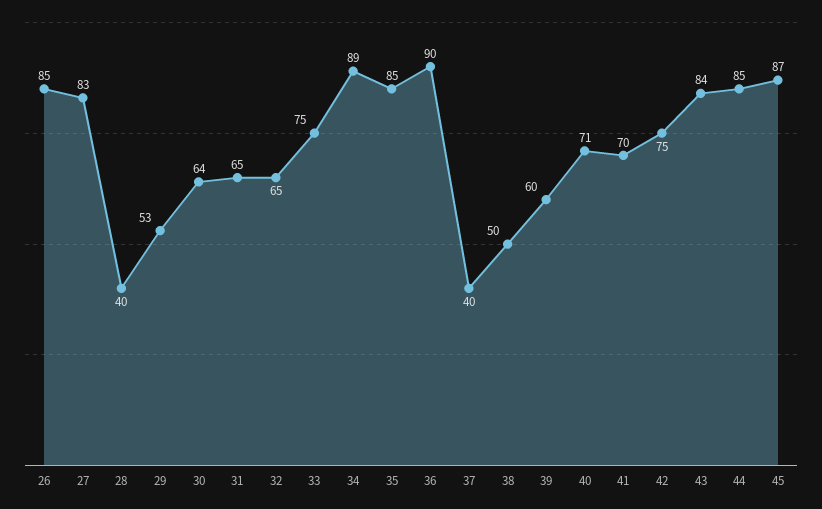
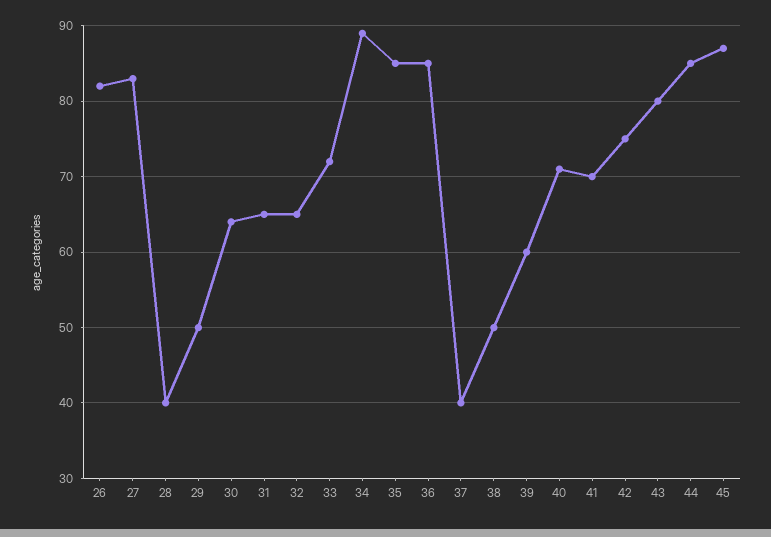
26: 85 -> 82
29: 53 -> 50
33: 75 -> 72
36: 90 -> 85
43: 84 -> 80

